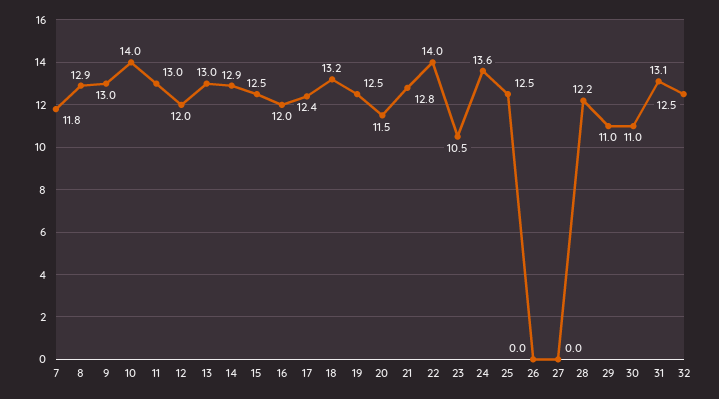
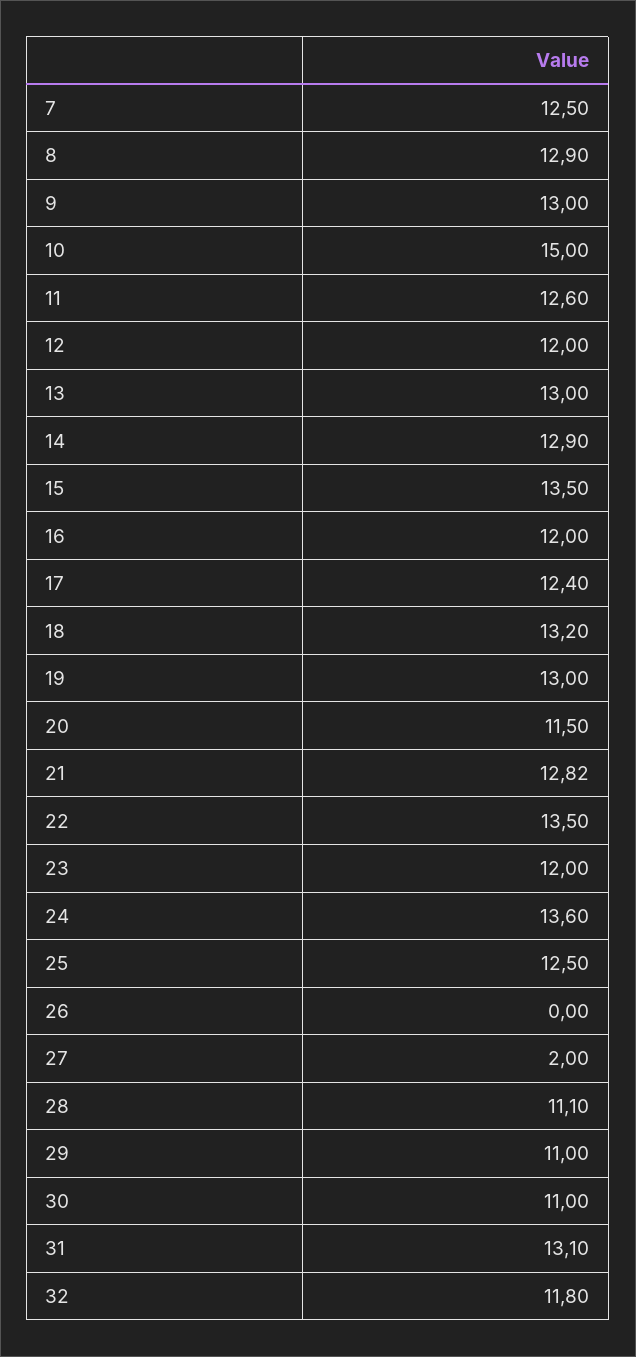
7: 11.8 -> 12.5
10: 14 -> 15
11: 13 -> 12.6
15: 12.5 -> 13.5
19: 12.5 -> 13
22: 14 -> 13.5
23: 10.5 -> 12
27: 0 -> 2
28: 12.2 -> 11.1
32: 12.5 -> 11.8

